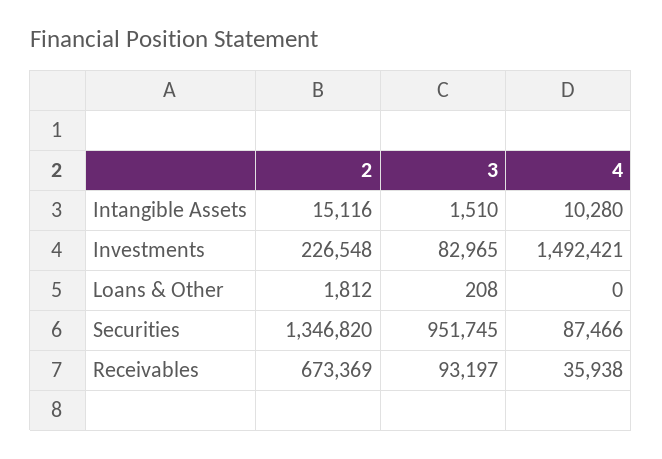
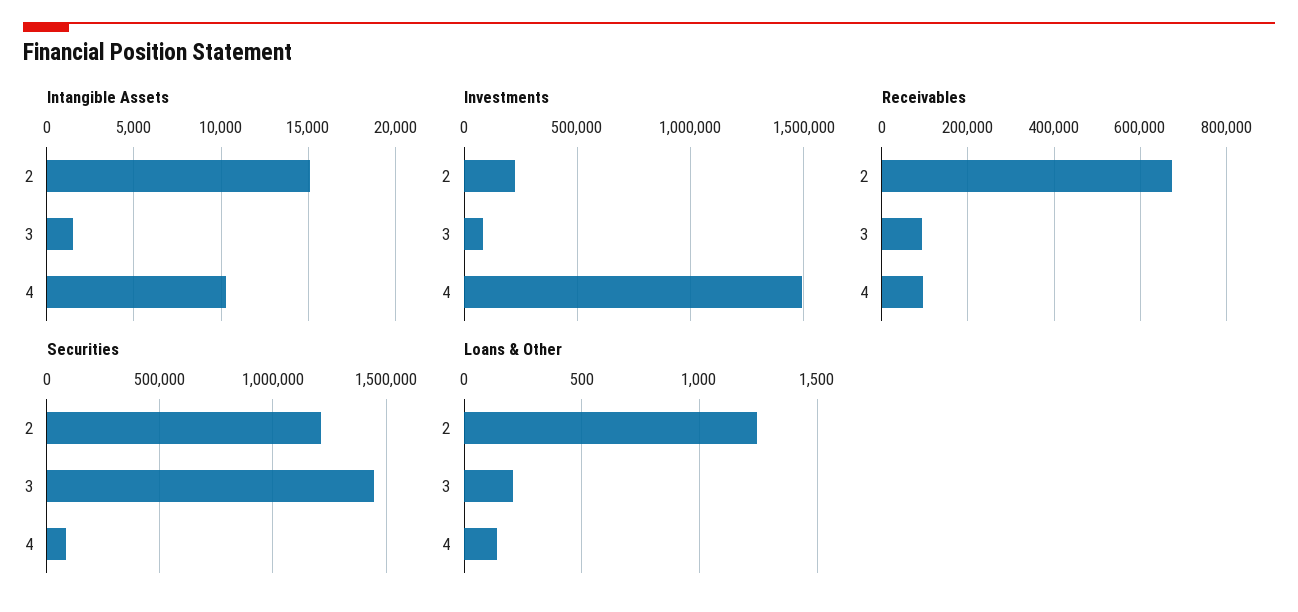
Loans & Other, 2: 1812 -> 1250
Loans & Other, 4: 0 -> 150
Securities, 2: 1346820 -> 1200000
Securities, 3: 951745 -> 1450000
Receivables, 4: 35938 -> 100000

